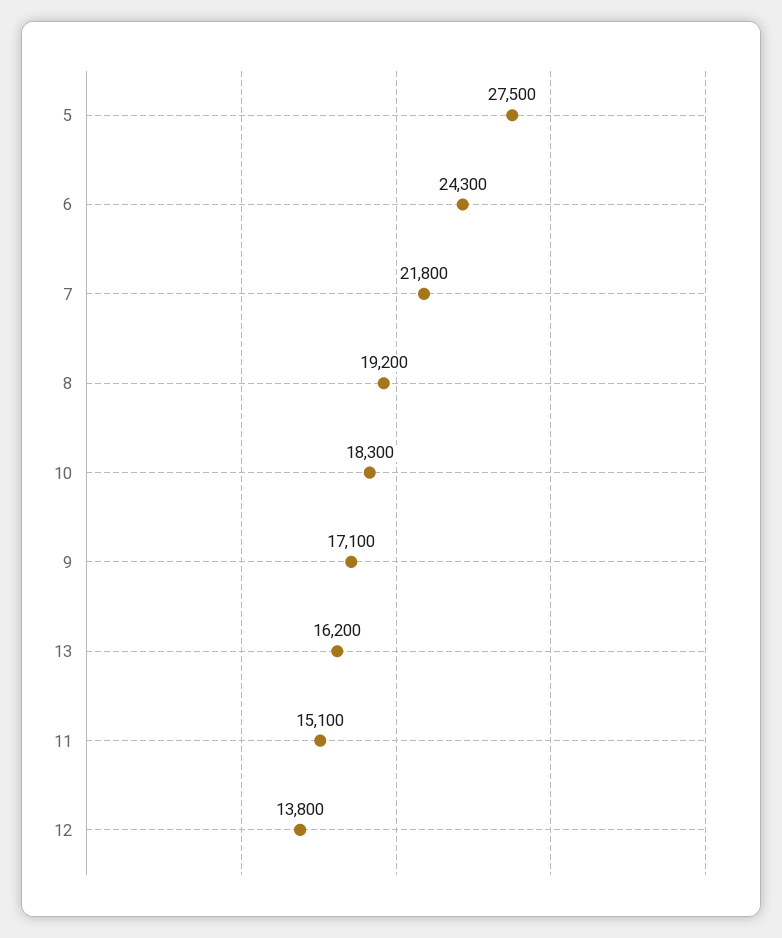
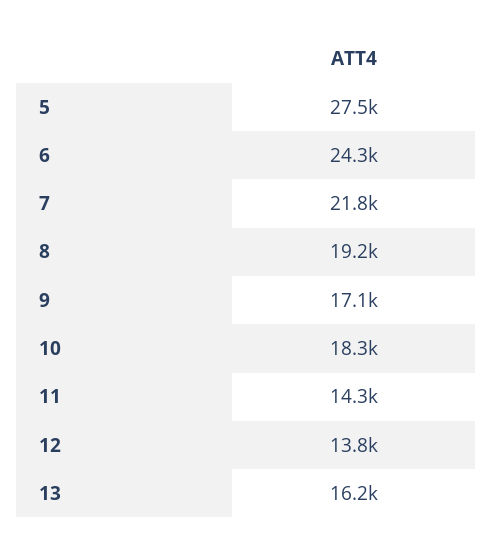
11: 15100 -> 14300

